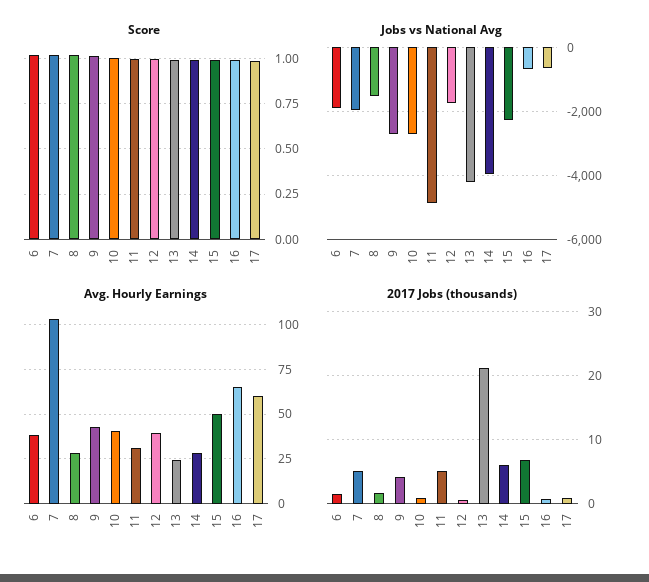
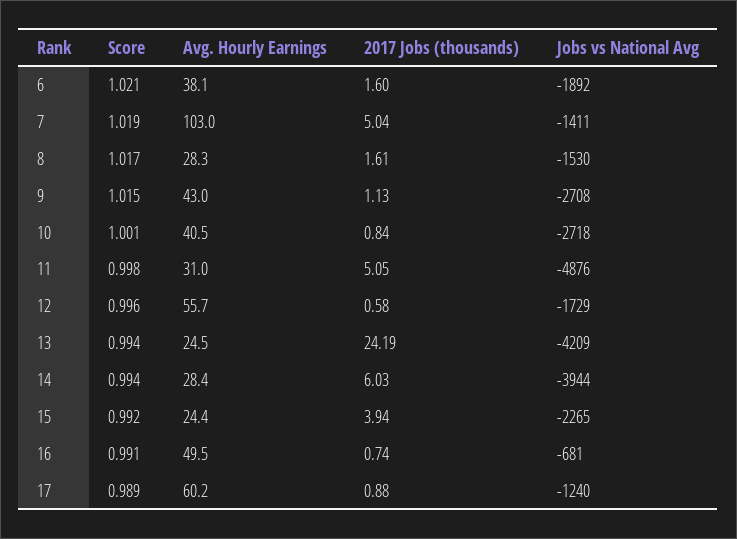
Jobs vs National Avg, 7: -2000 -> -1411
Jobs vs National Avg, 17: -600 -> -1240
Avg. Hourly Earnings, 12: 40 -> 55.7
Avg. Hourly Earnings, 15: 50 -> 24.4
Avg. Hourly Earnings, 16: 65 -> 49.5
2017 Jobs (thousands), 9: 4 -> 1.13
2017 Jobs (thousands), 13: 21 -> 24.19
2017 Jobs (thousands), 15: 7 -> 3.94

